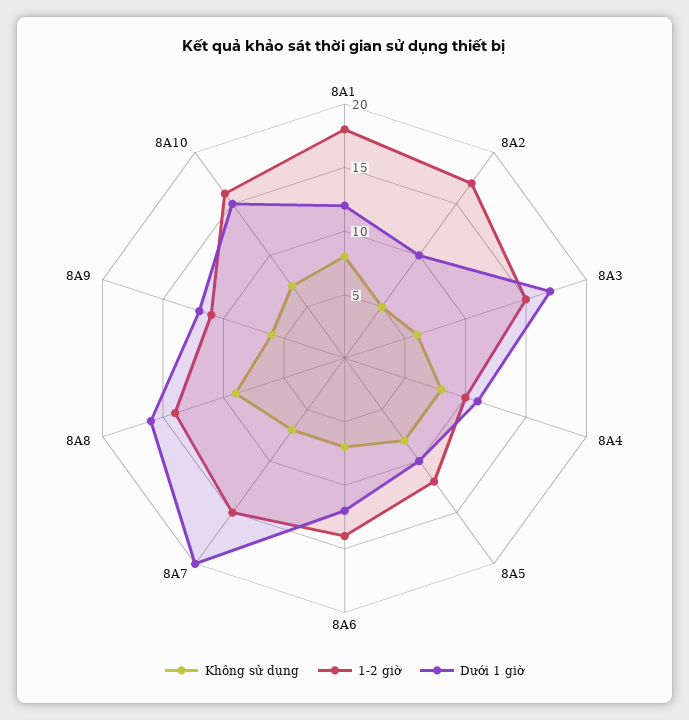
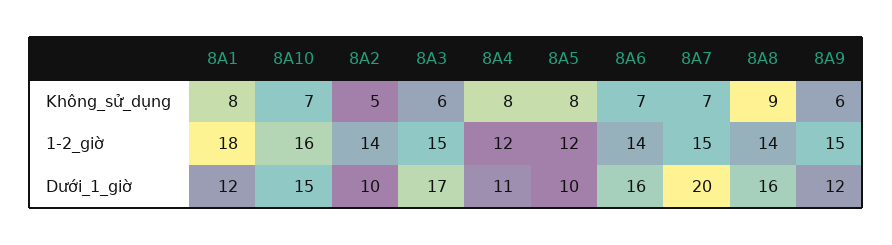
1-2 giờ, 8A2: 17 -> 14
1-2 giờ, 8A4: 10 -> 12
Dưới 1 giờ, 8A6: 12 -> 16
1-2 giờ, 8A9: 11 -> 15

